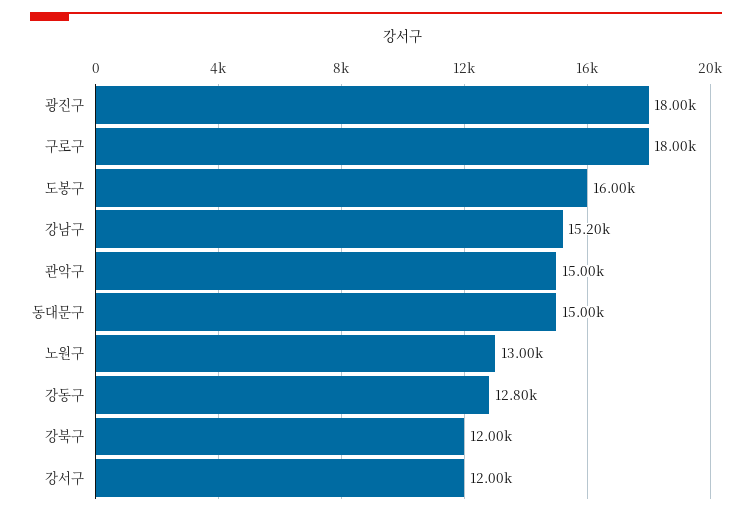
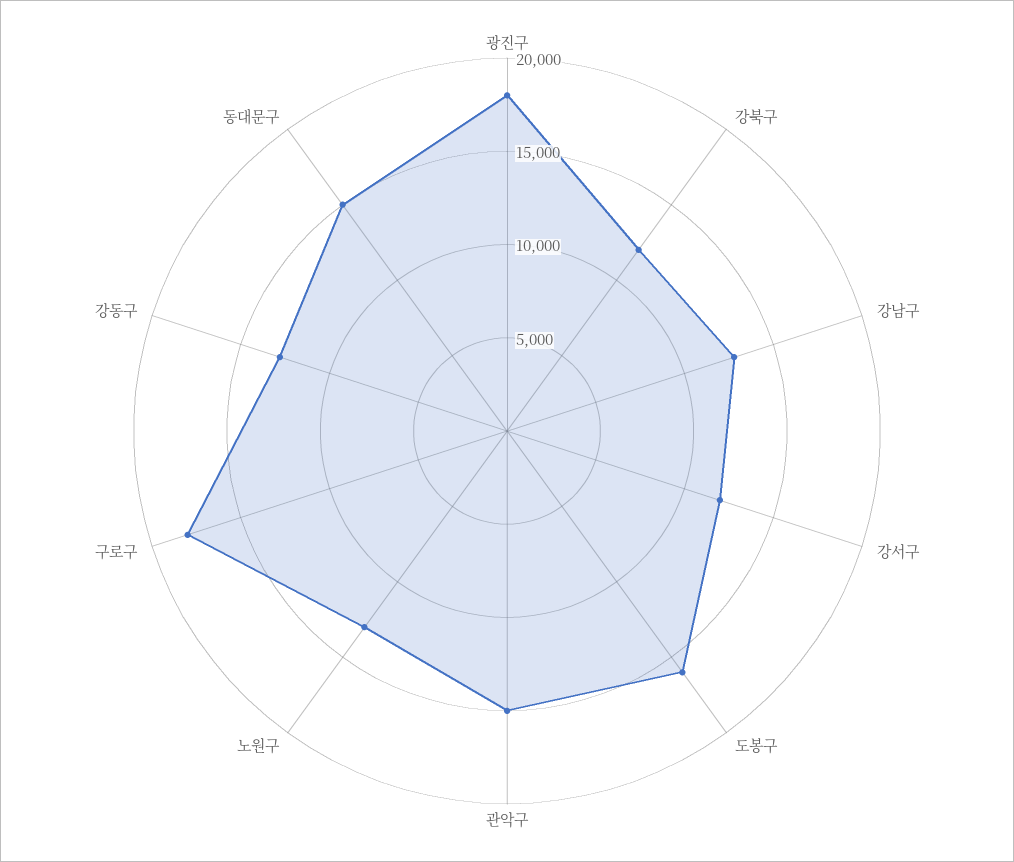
강남구: 15200 -> 13000

